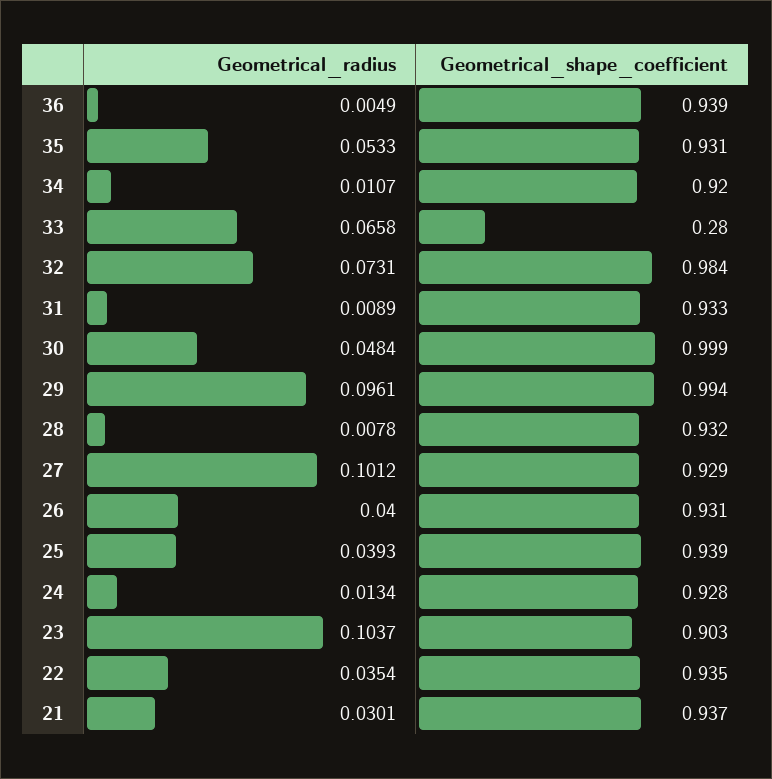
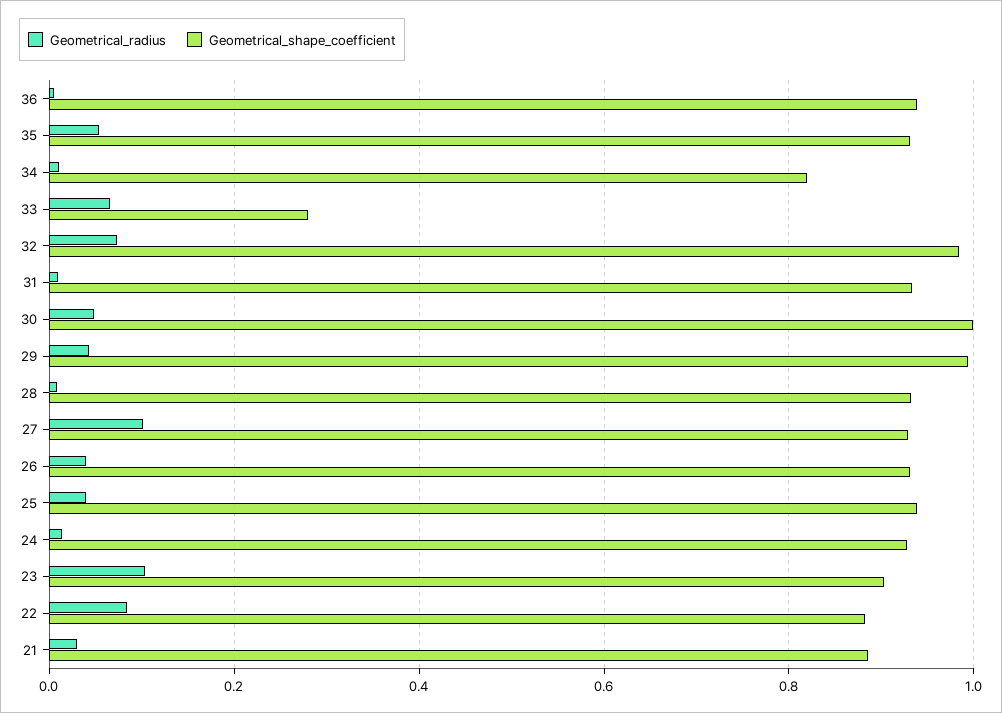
Geometrical_shape_coefficient, 34: 0.92 -> 0.82
Geometrical_radius, 29: 0.0961 -> 0.04
Geometrical_radius, 22: 0.0354 -> 0.08
Geometrical_shape_coefficient, 22: 0.935 -> 0.88
Geometrical_shape_coefficient, 21: 0.937 -> 0.88

